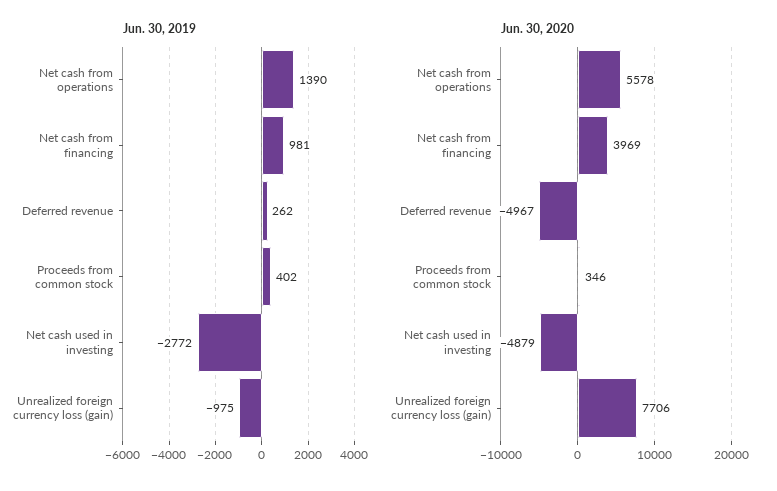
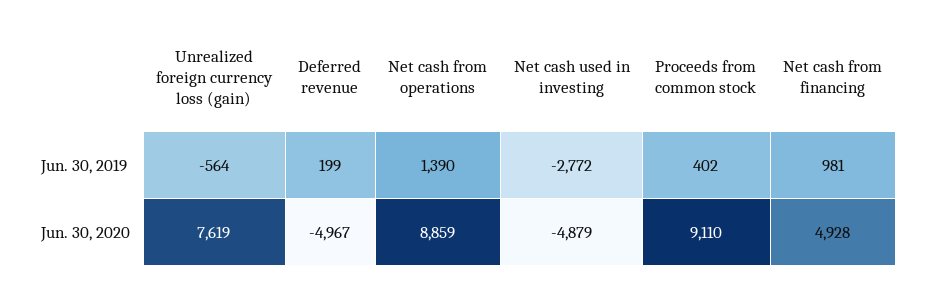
Jun. 30, 2019, Deferred revenue: 262 -> 199
Jun. 30, 2019, Unrealized foreign currency loss (gain): -975 -> -564
Jun. 30, 2020, Net cash from operations: 5578 -> 8859
Jun. 30, 2020, Net cash from financing: 3969 -> 4928
Jun. 30, 2020, Proceeds from common stock: 346 -> 9110
Jun. 30, 2020, Unrealized foreign currency loss (gain): 7706 -> 7619

